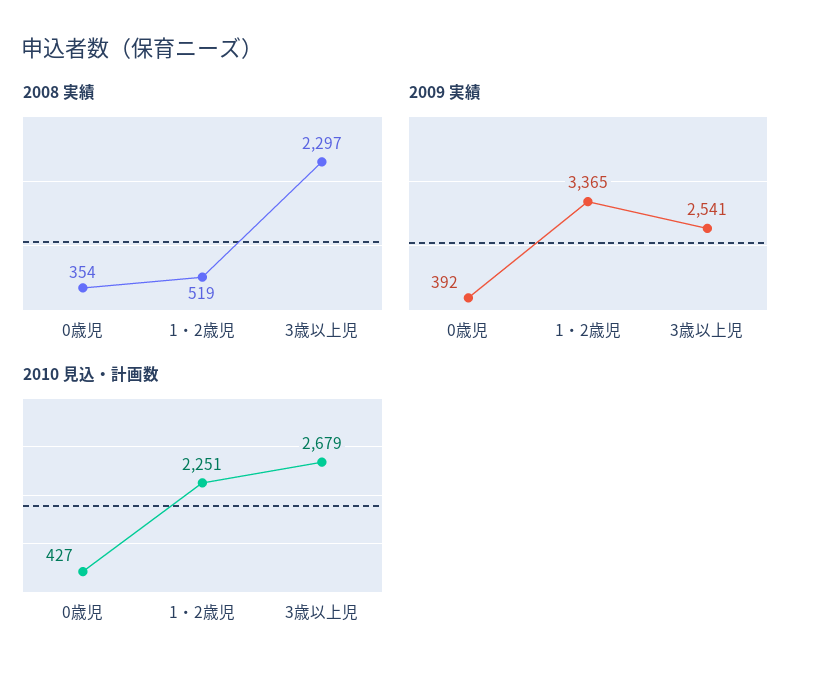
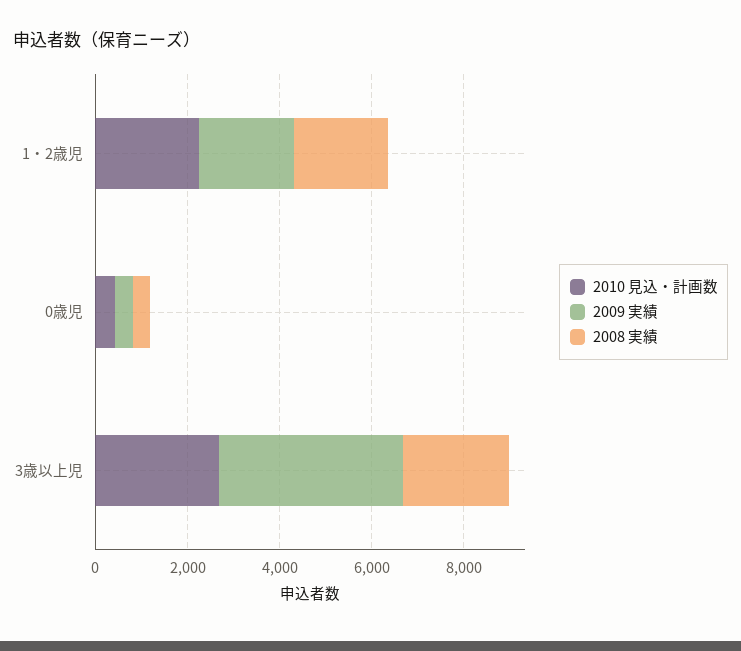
2008 実績, 1・2歳児: 519 -> 2000
2009 実績, 1・2歳児: 3365 -> 2000
2009 実績, 3歳以上児: 2541 -> 4000

